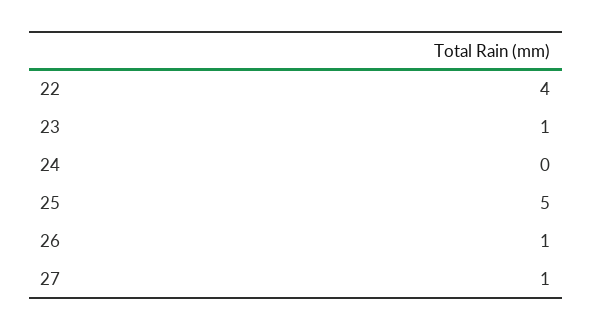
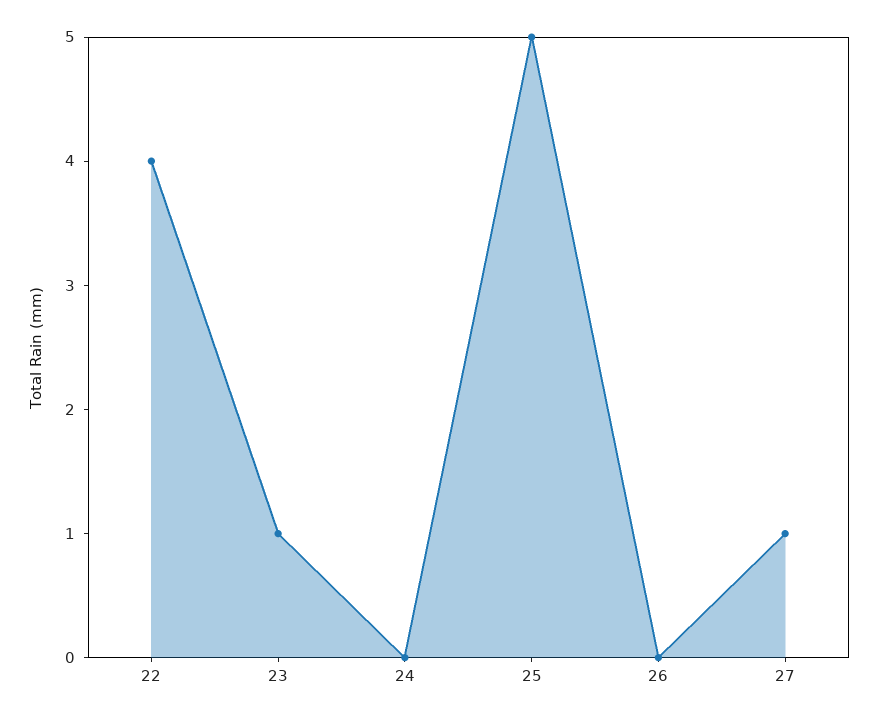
26: 1 -> 0

